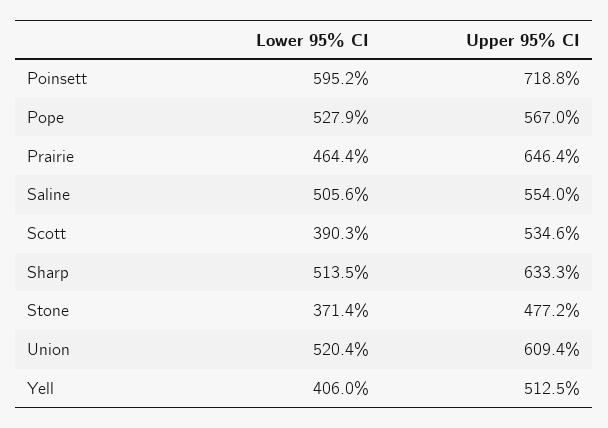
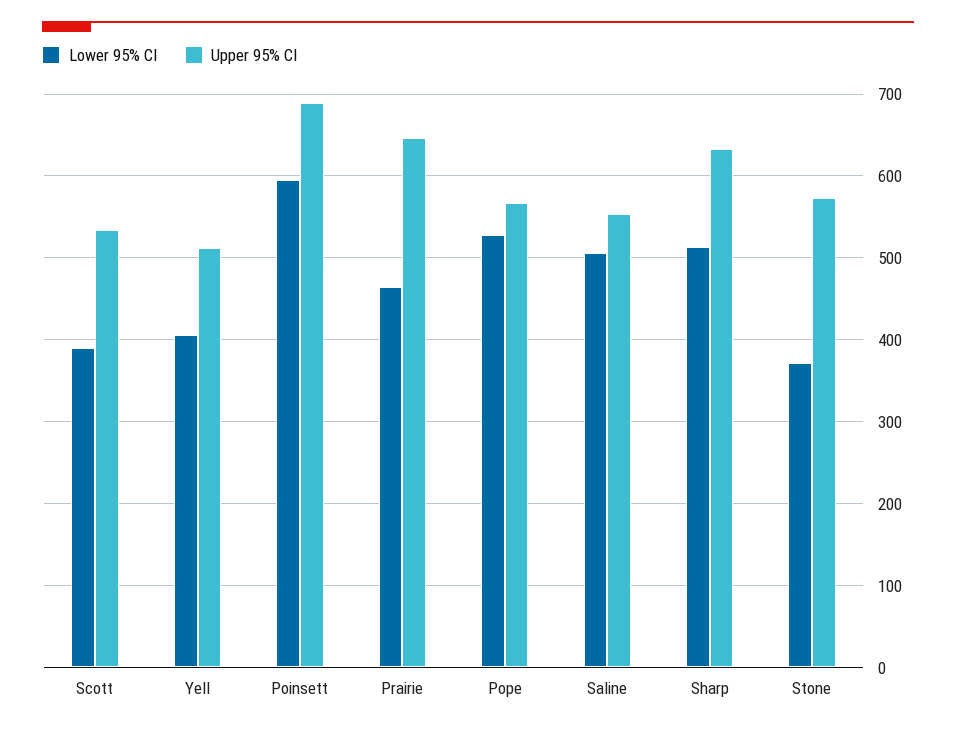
Upper 95% CI, Poinsett: 718.8 -> 690
Upper 95% CI, Stone: 477.2 -> 570
Lower 95% CI, Union: 520.4 -> none
Upper 95% CI, Union: 609.4 -> none

